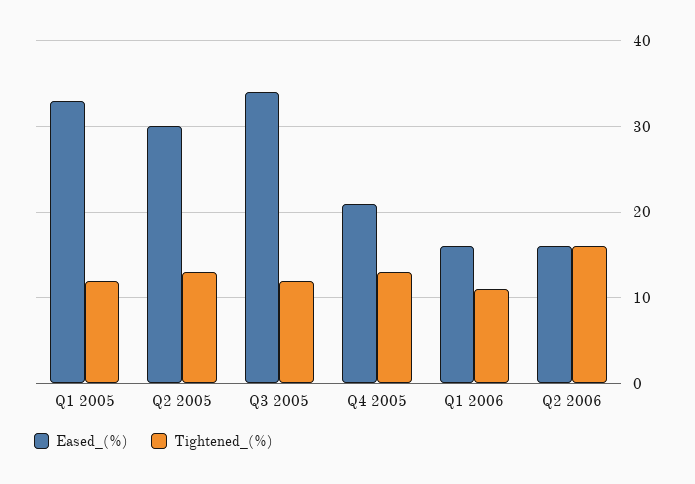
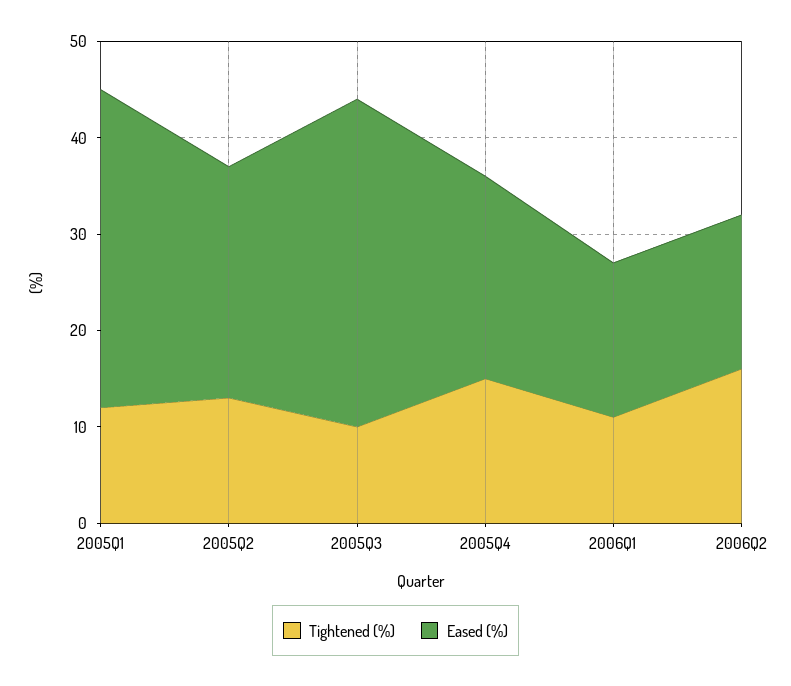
Eased_(%), Q2 2005: 30 -> 24
Tightened_(%), Q3 2005: 12 -> 10
Tightened_(%), Q4 2005: 13 -> 15

